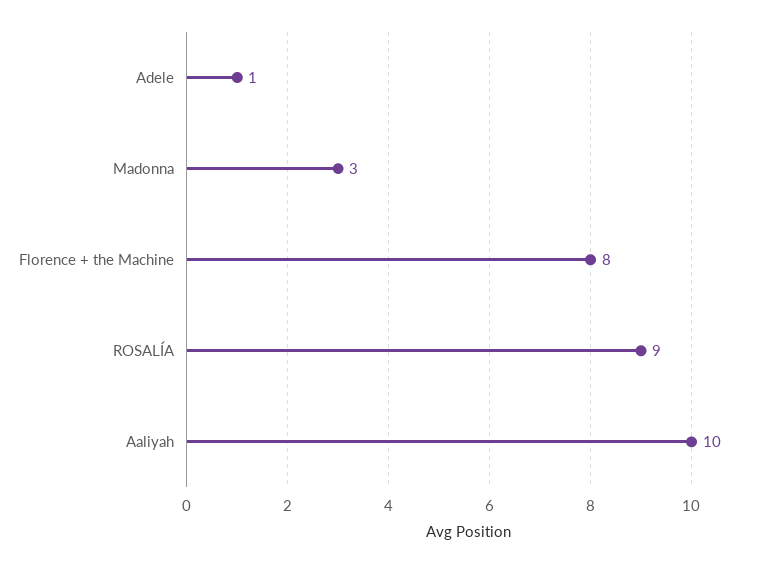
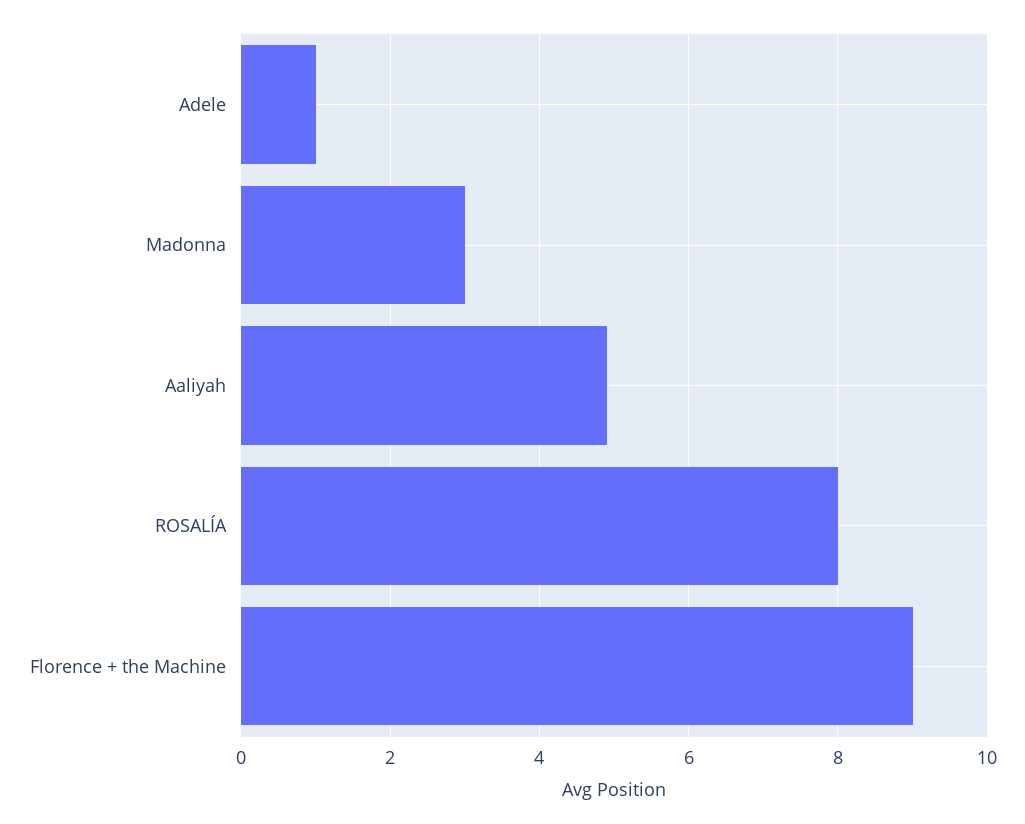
Florence + the Machine: 8 -> 9
ROSALÍA: 9 -> 8
Aaliyah: 10 -> 5

